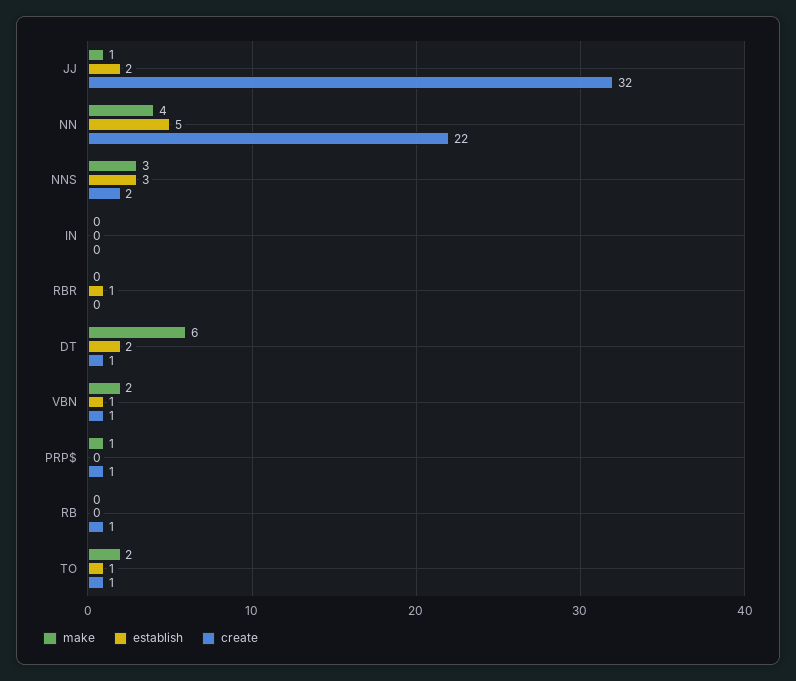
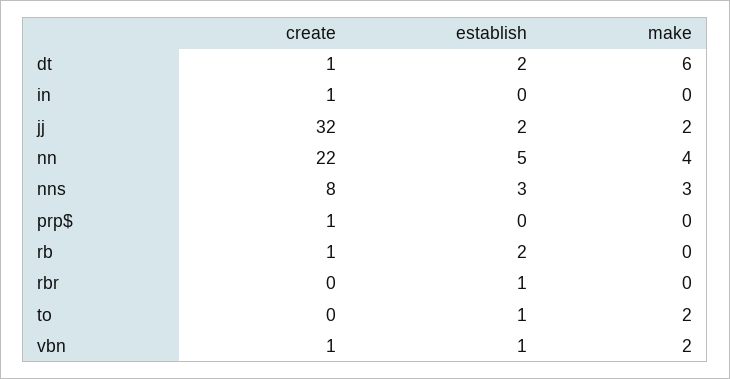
make, JJ: 1 -> 2
create, NNS: 2 -> 8
create, IN: 0 -> 1
make, PRP$: 1 -> 0
establish, RB: 0 -> 2
create, TO: 1 -> 0

